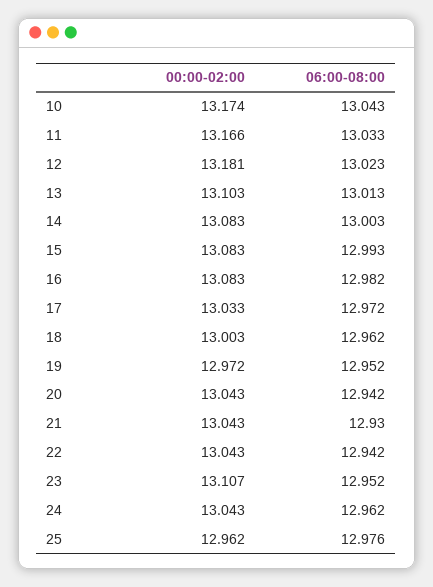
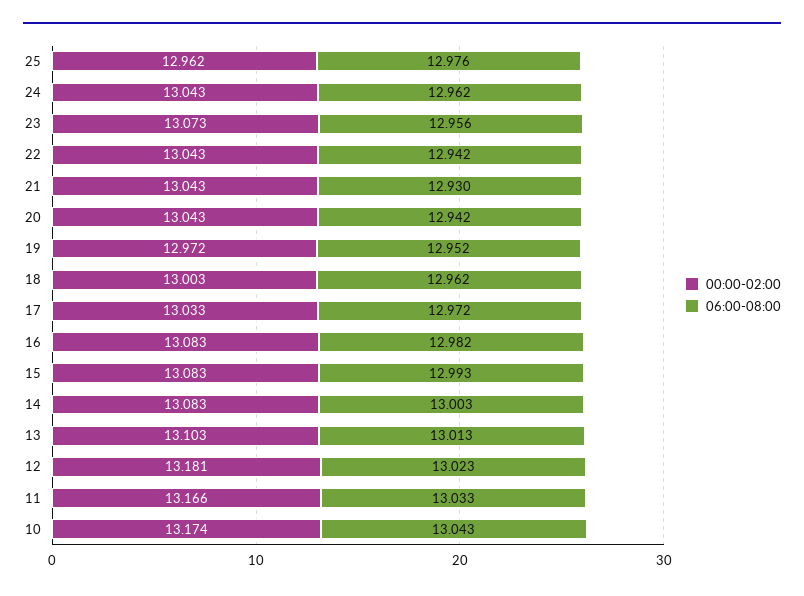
00:00-02:00, 23: 13.107 -> 13.073
06:00-08:00, 23: 12.952 -> 12.956

